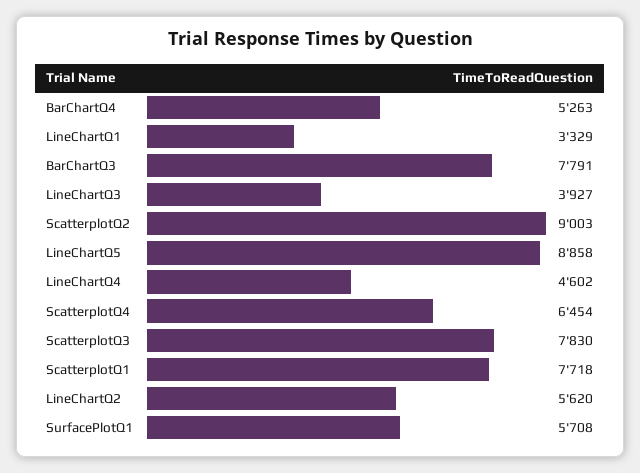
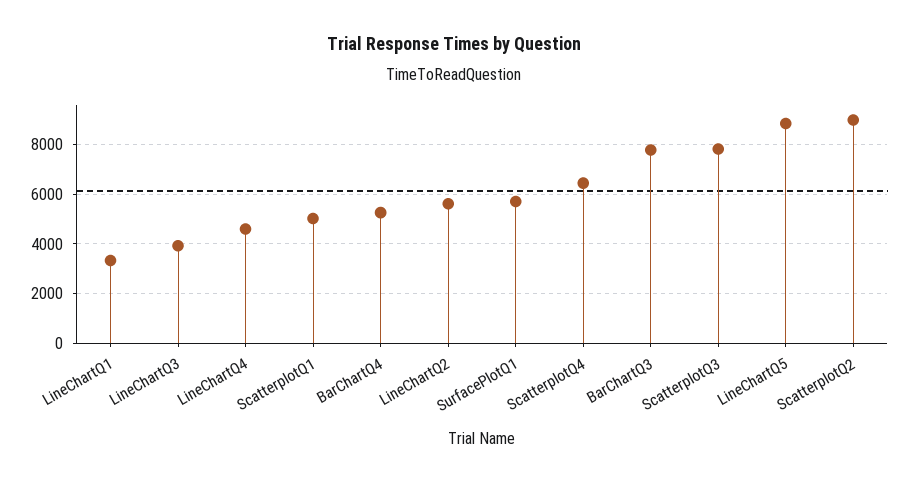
ScatterplotQ1: 7718 -> 5000

